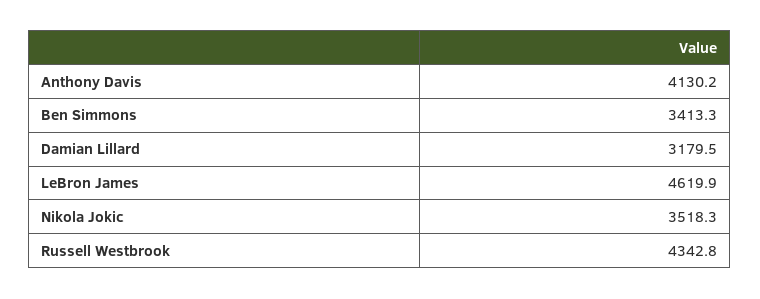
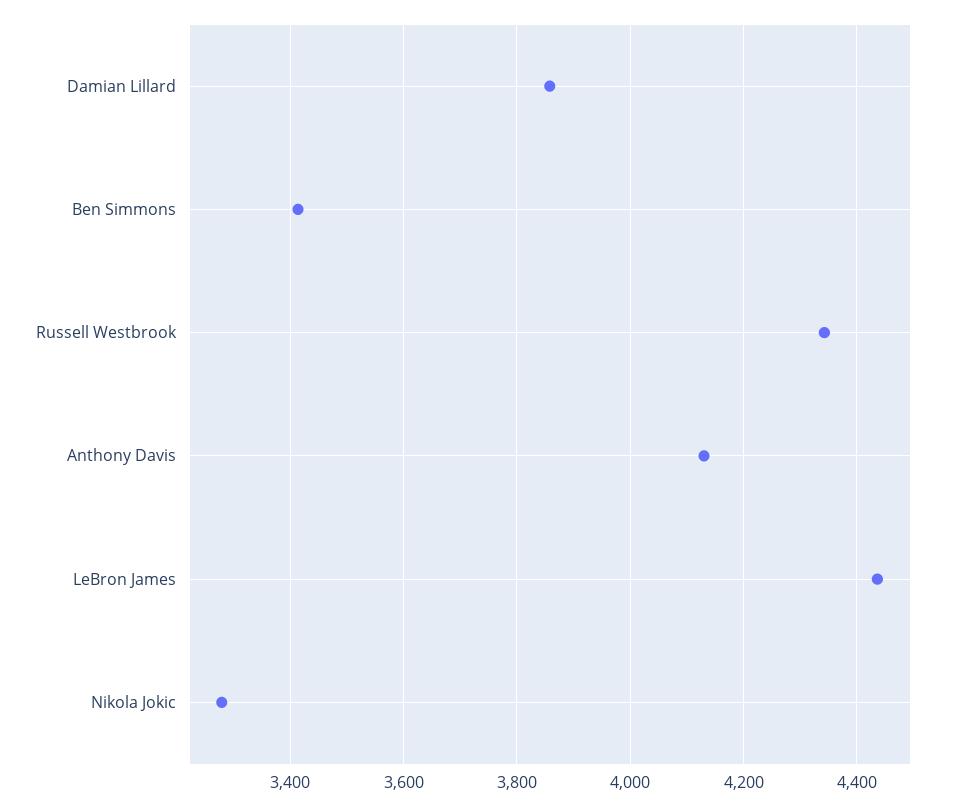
Damian Lillard: 3179.5 -> 3860
LeBron James: 4619.9 -> 4440
Nikola Jokic: 3518.3 -> 3280

